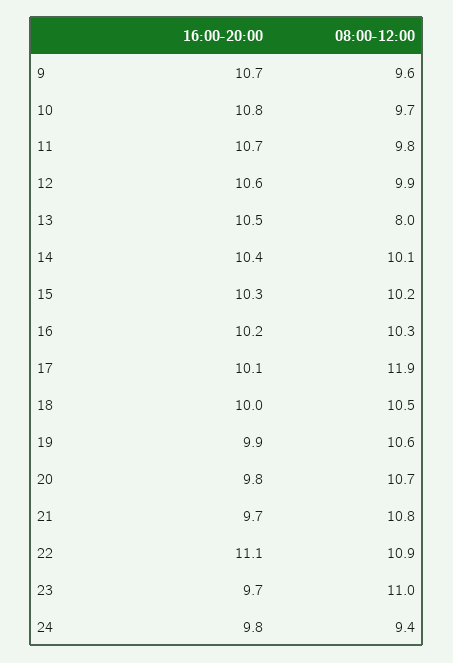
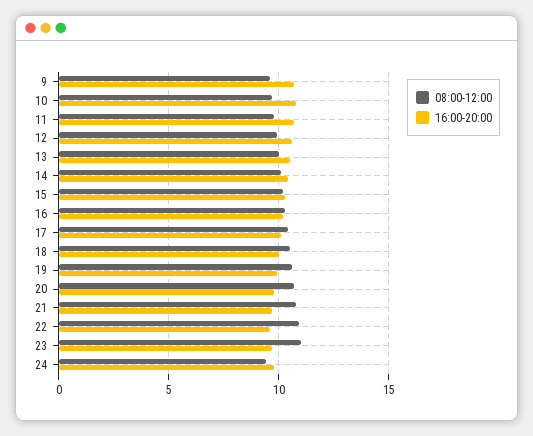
08:00-12:00, 13: 8 -> 10
08:00-12:00, 17: 11.9 -> 10.5
16:00-20:00, 22: 11.1 -> 9.5

